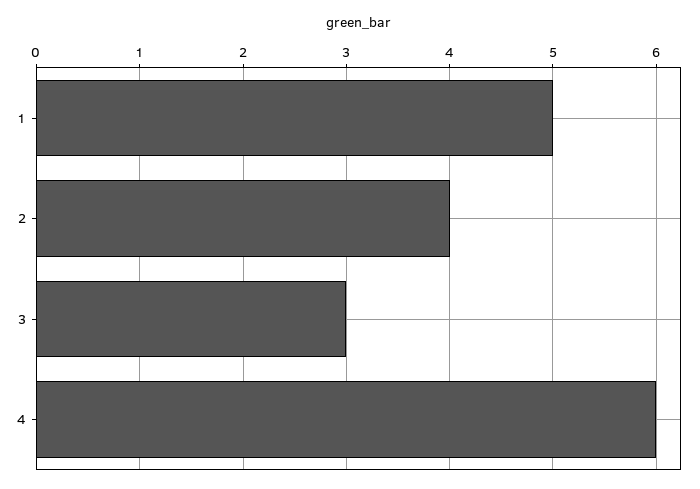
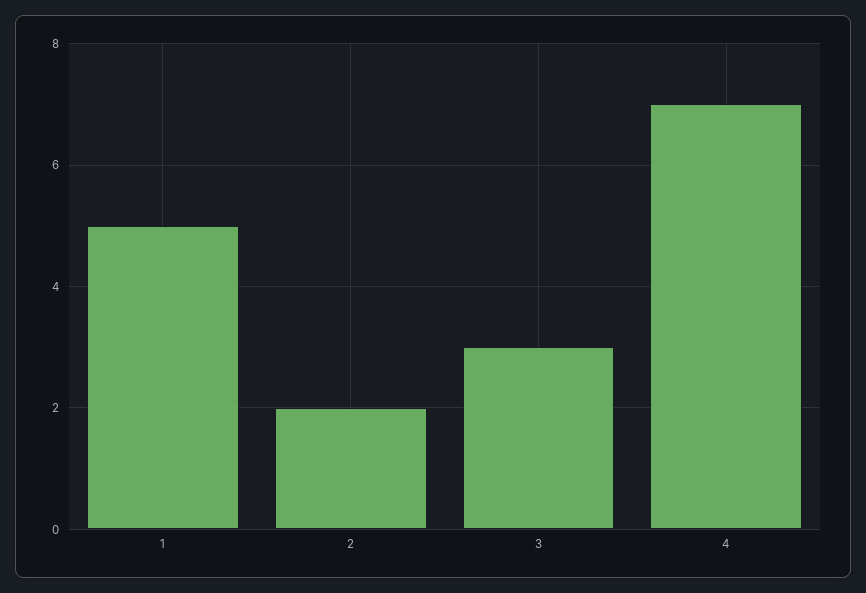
2: 4 -> 2
4: 6 -> 7

